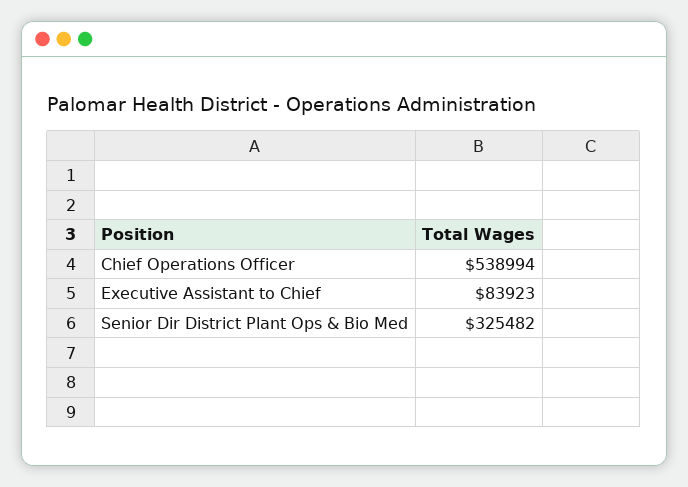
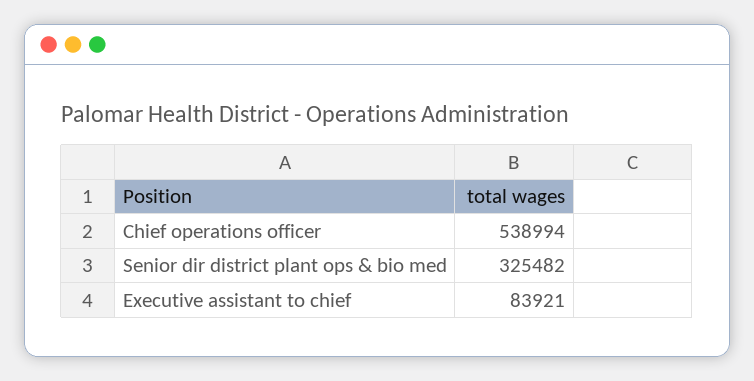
Executive Assistant to Chief: 83923 -> 83921

